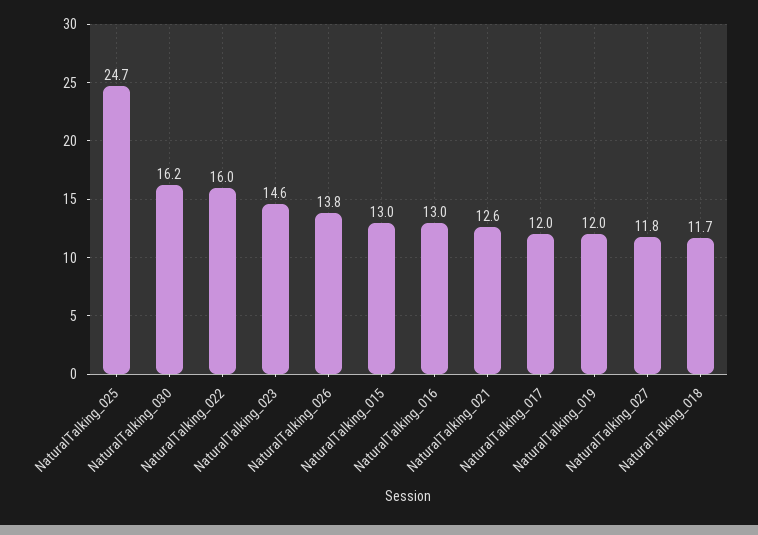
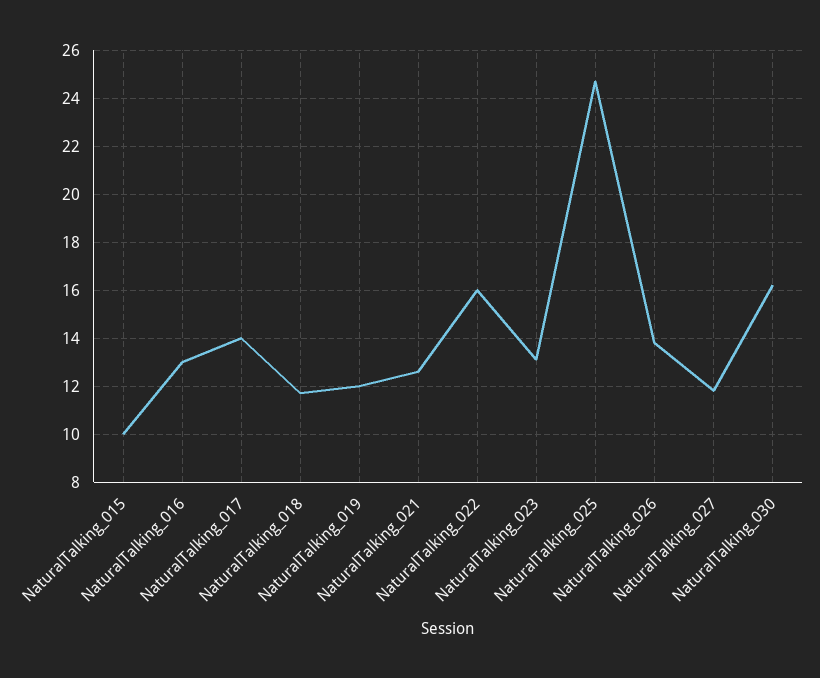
NaturalTalking_023: 14.6 -> 13
NaturalTalking_015: 13 -> 10
NaturalTalking_017: 12 -> 14

